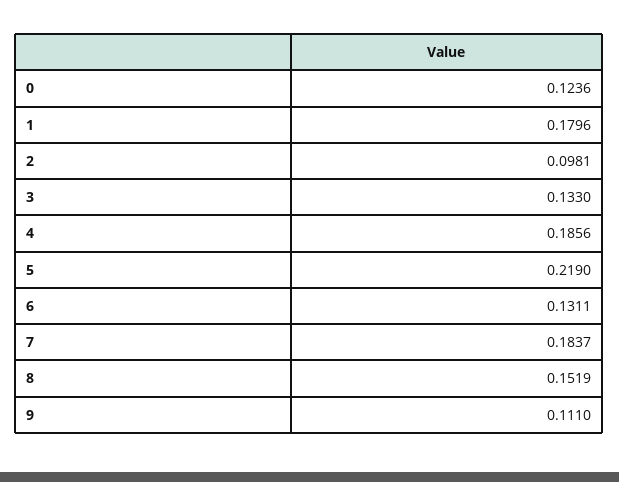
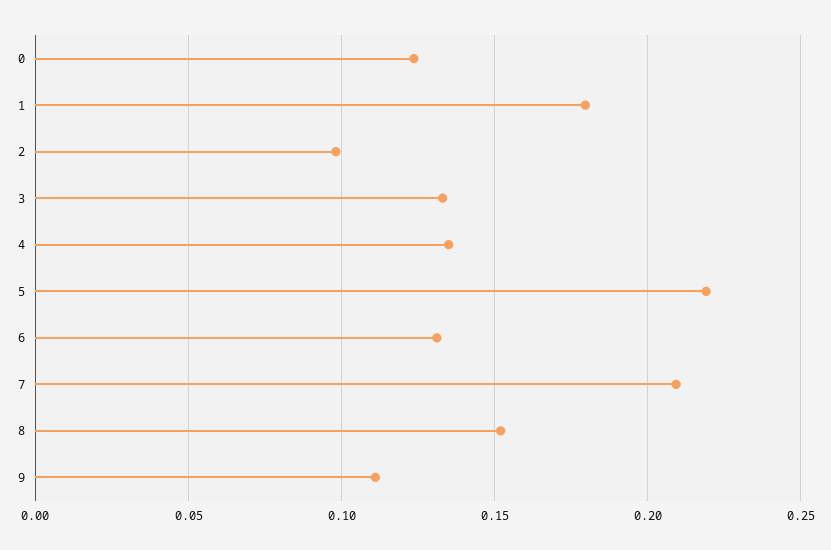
4: 0.1856 -> 0.135
7: 0.1837 -> 0.21

